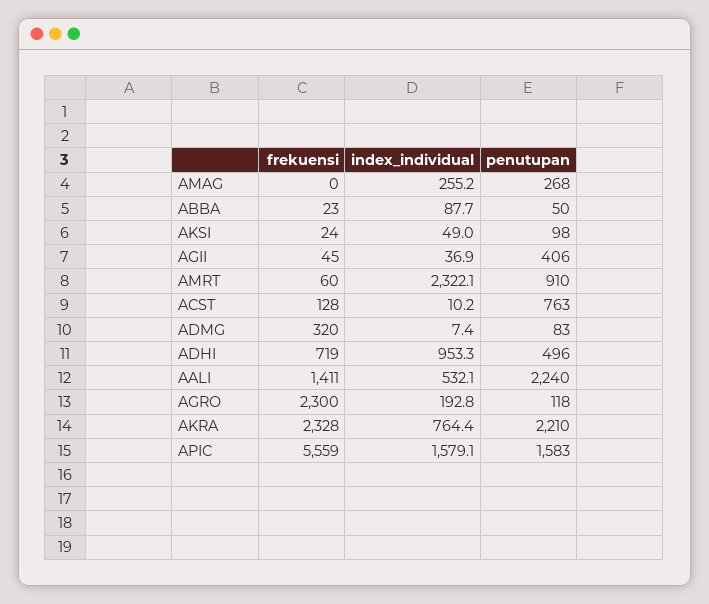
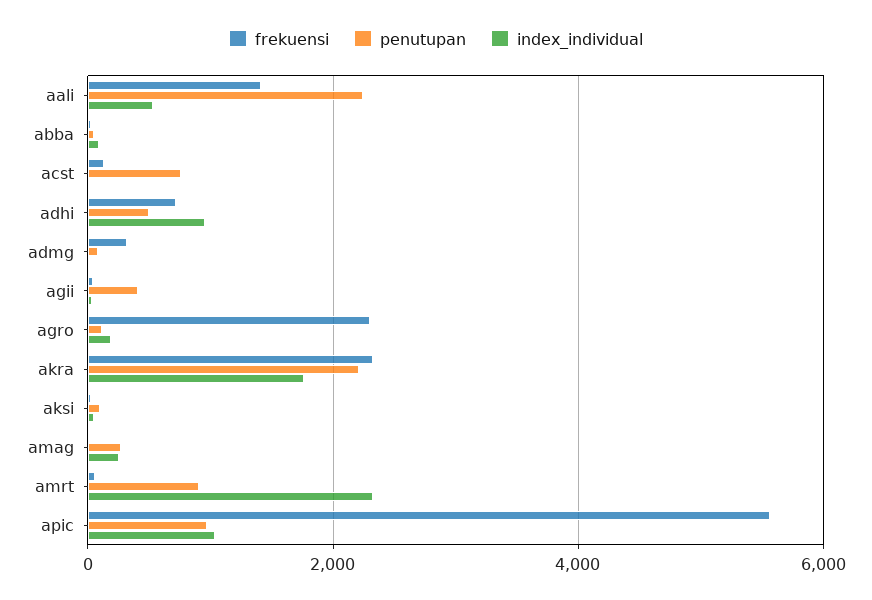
index_individual, AKRA: 764.4 -> 1800
index_individual, APIC: 1579.1 -> 1000
penutupan, APIC: 1583 -> 1000

